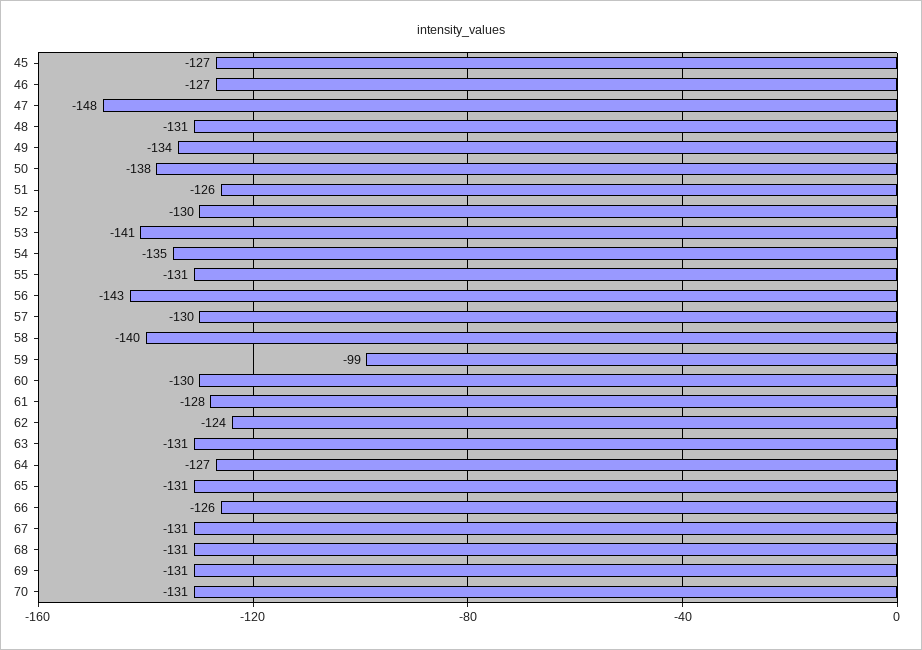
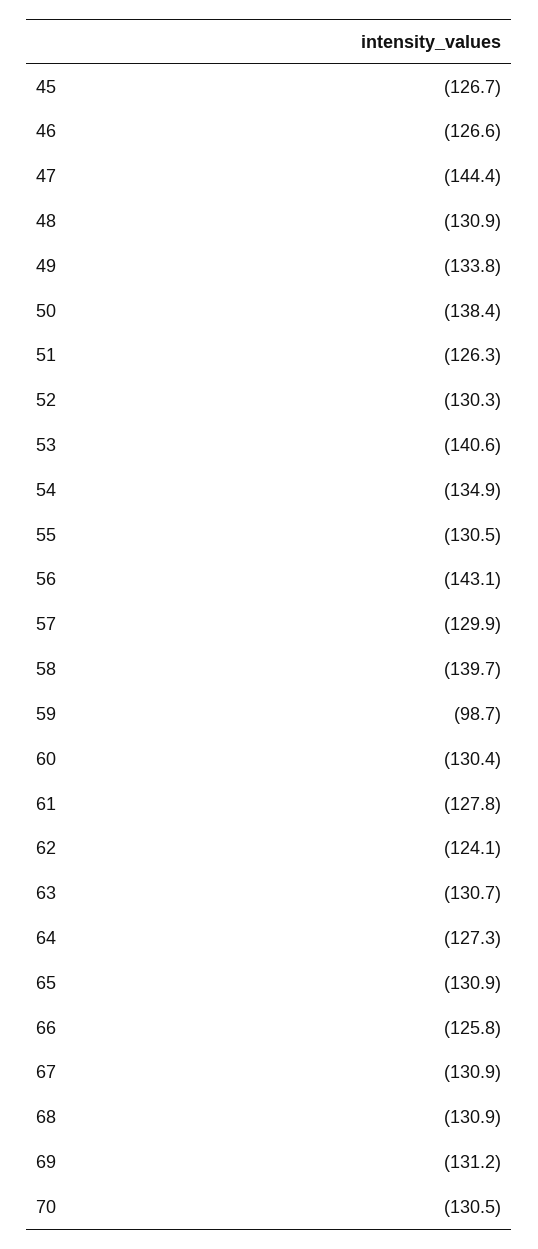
47: -148 -> -144.4

